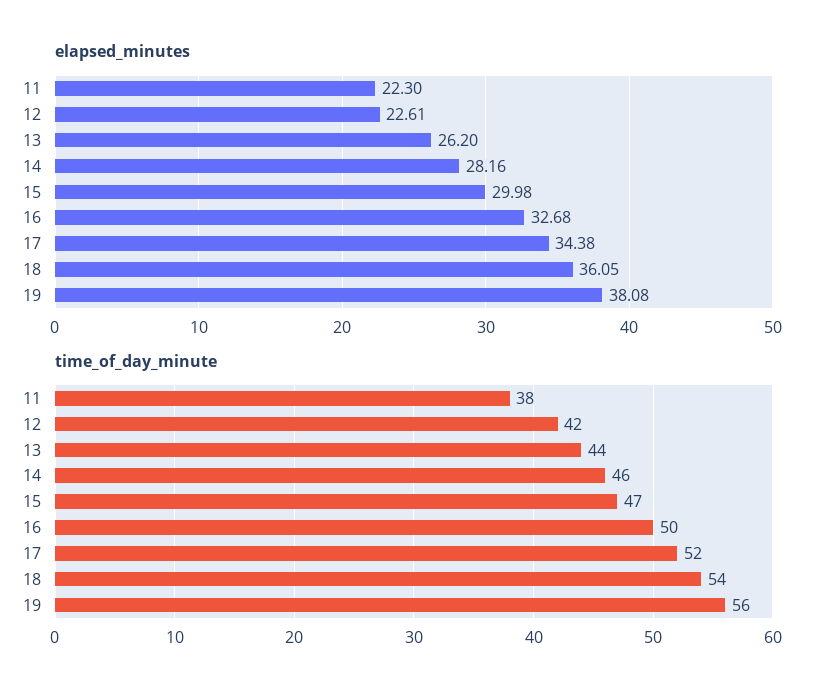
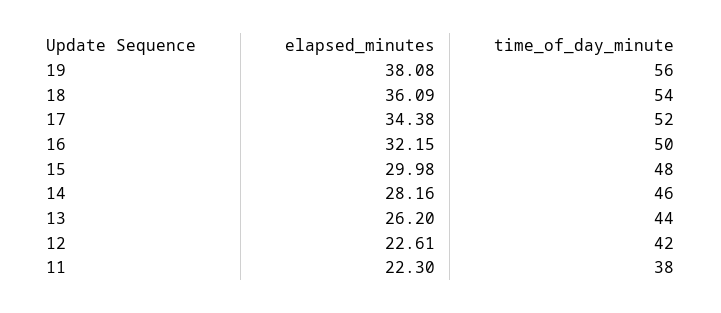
elapsed_minutes, 16: 32.68 -> 32.15
elapsed_minutes, 18: 36.05 -> 36.09
time_of_day_minute, 15: 47 -> 48

